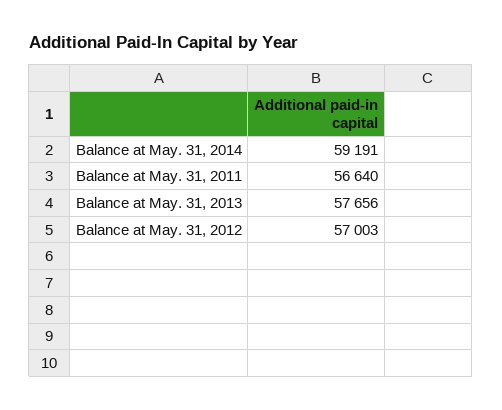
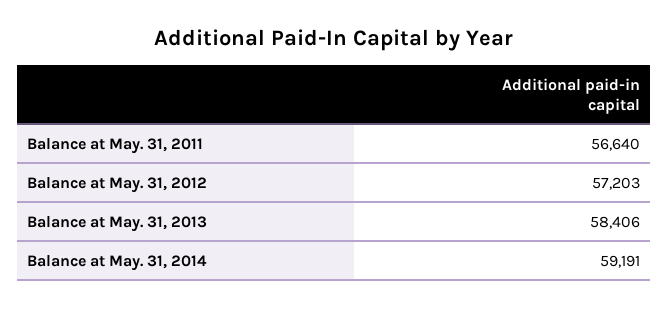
Balance at May. 31, 2013: 57656 -> 58406
Balance at May. 31, 2012: 57003 -> 57203

